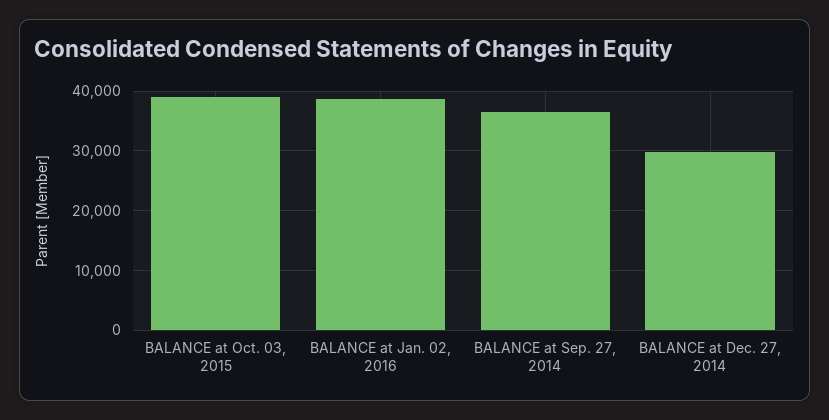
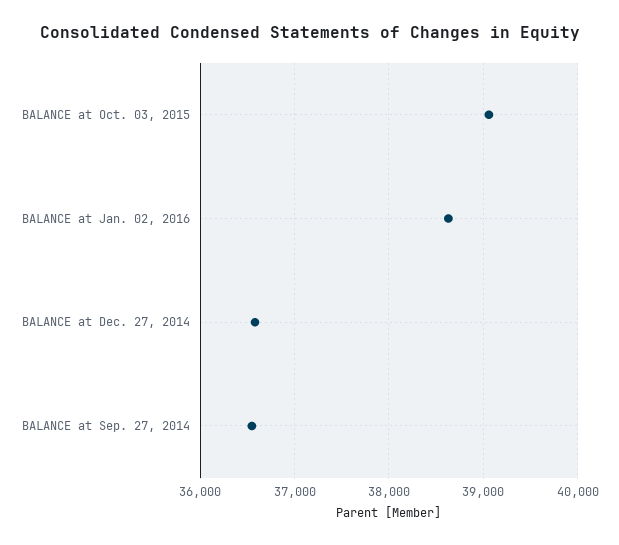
BALANCE at Dec. 27, 2014: 30000 -> 36600

